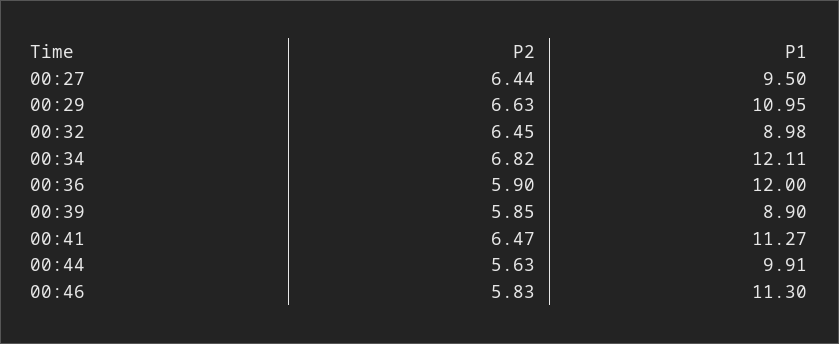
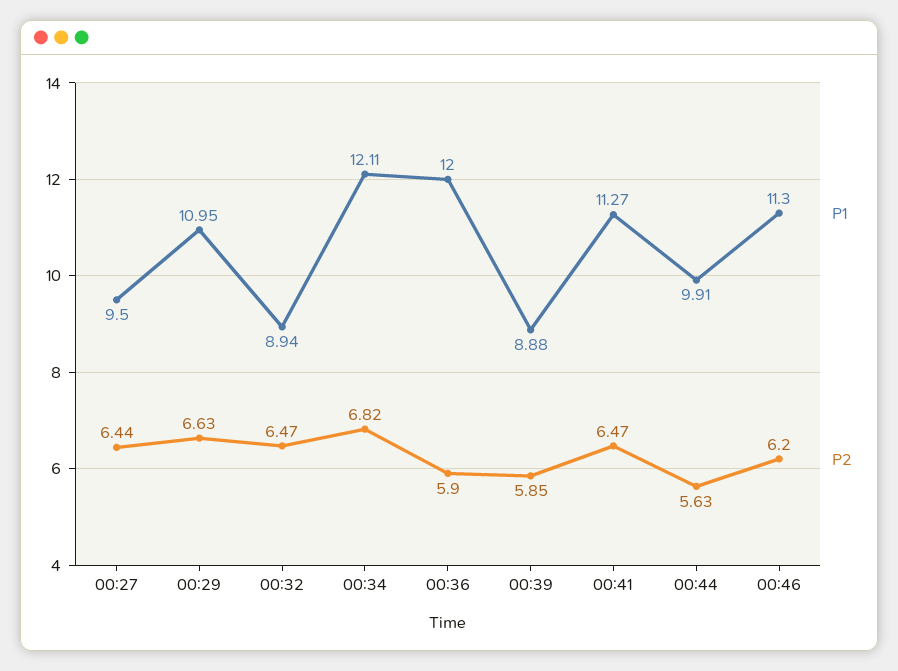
P2, 00:32: 6.45 -> 6.47
P1, 00:32: 8.98 -> 8.94
P1, 00:39: 8.9 -> 8.88
P2, 00:46: 5.83 -> 6.2

